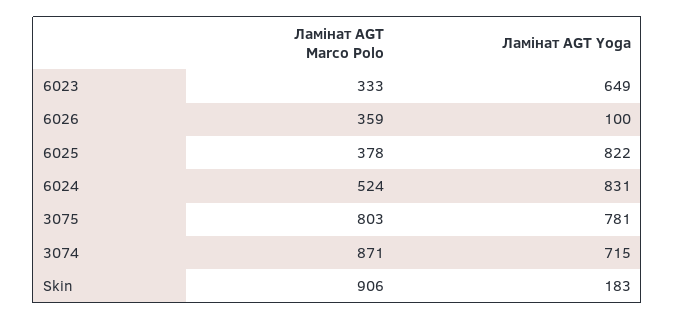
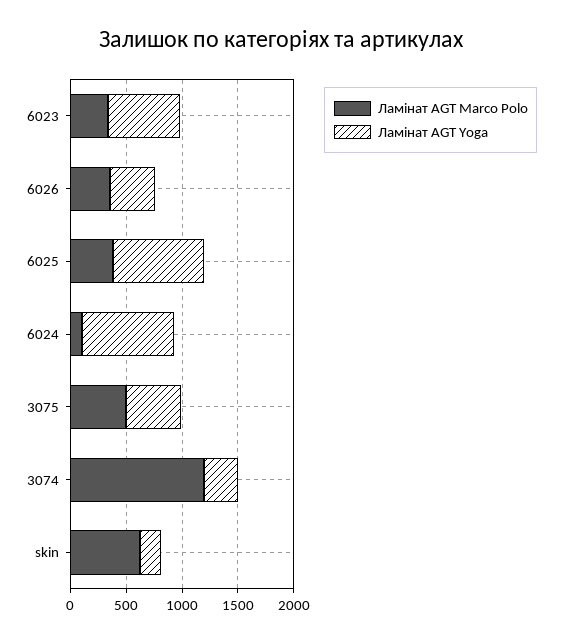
Ламінат AGT Yoga, 6026: 100 -> 400
Ламінат AGT Marco Polo, 6024: 524 -> 100
Ламінат AGT Marco Polo, 3075: 803 -> 500
Ламінат AGT Yoga, 3075: 781 -> 500
Ламінат AGT Marco Polo, 3074: 871 -> 1200
Ламінат AGT Yoga, 3074: 715 -> 300
Ламінат AGT Marco Polo, Skin: 906 -> 600

